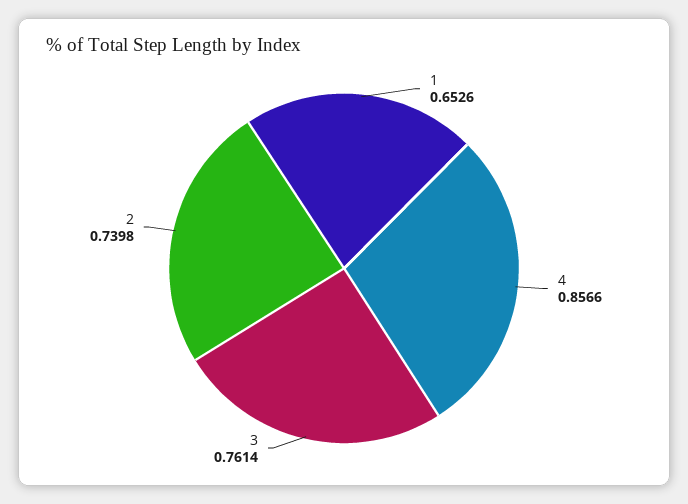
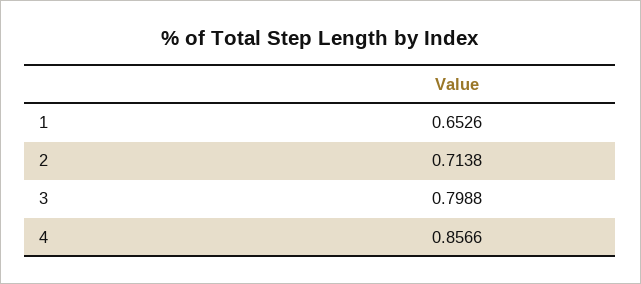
3: 0.7614 -> 0.7988
2: 0.7398 -> 0.7138

